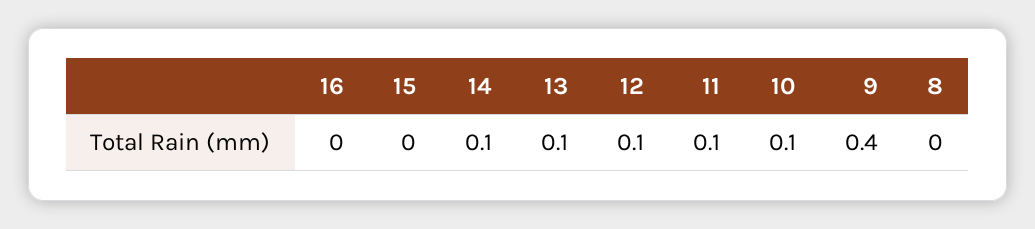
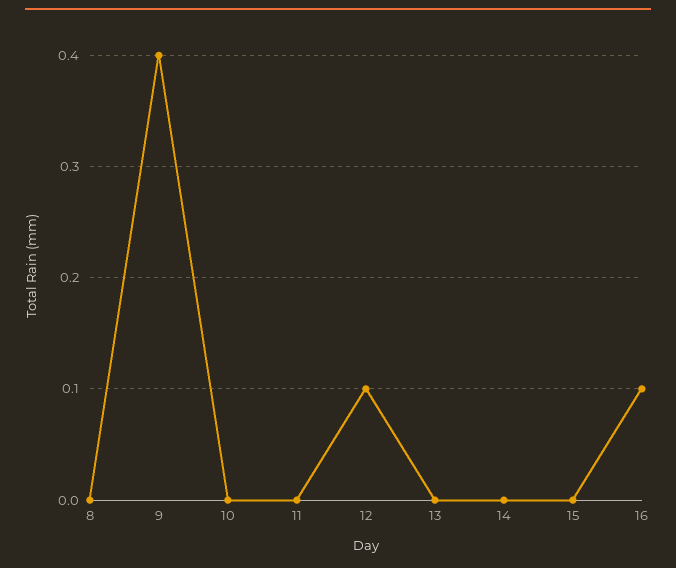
16: 0 -> 0.1
14: 0.1 -> 0
13: 0.1 -> 0
11: 0.1 -> 0
10: 0.1 -> 0

